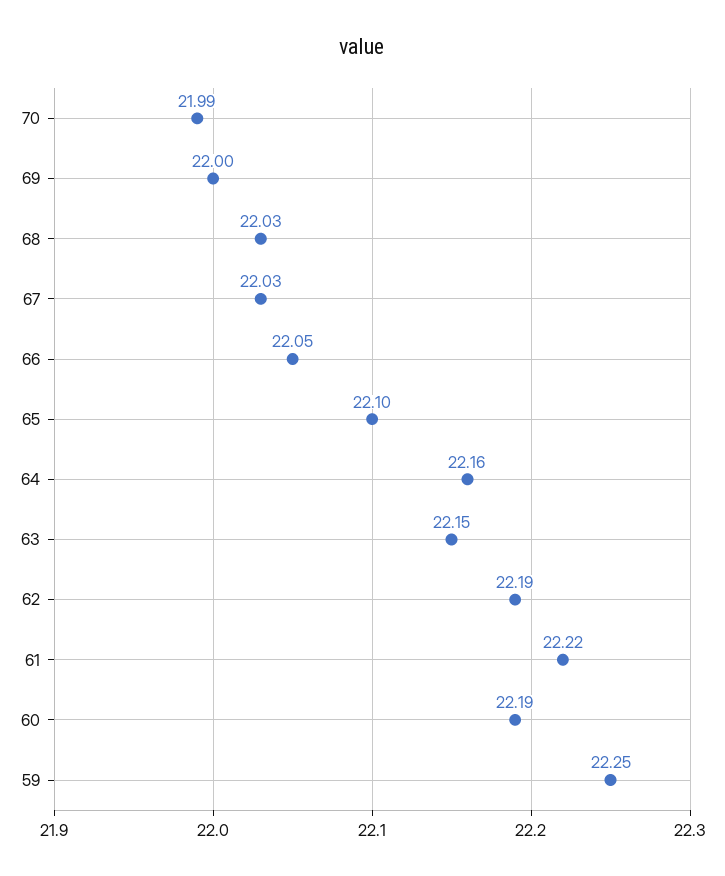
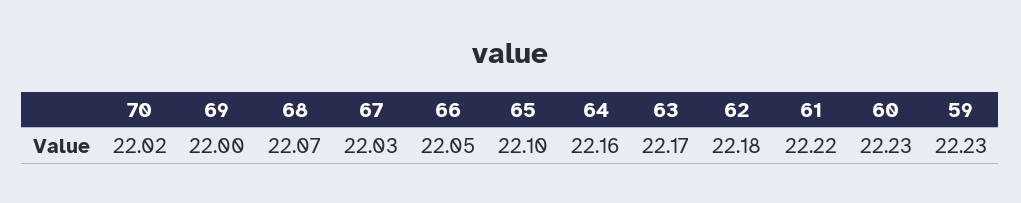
70: 21.99 -> 22.02
68: 22.03 -> 22.07
63: 22.15 -> 22.17
62: 22.19 -> 22.18
60: 22.19 -> 22.23
59: 22.25 -> 22.23

